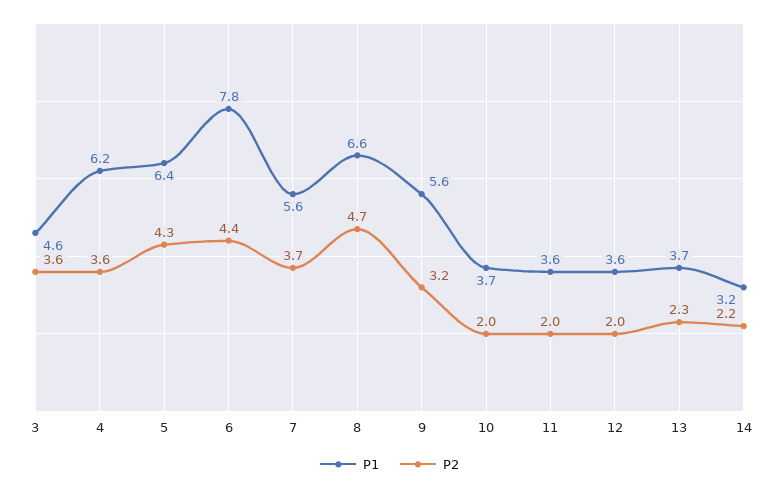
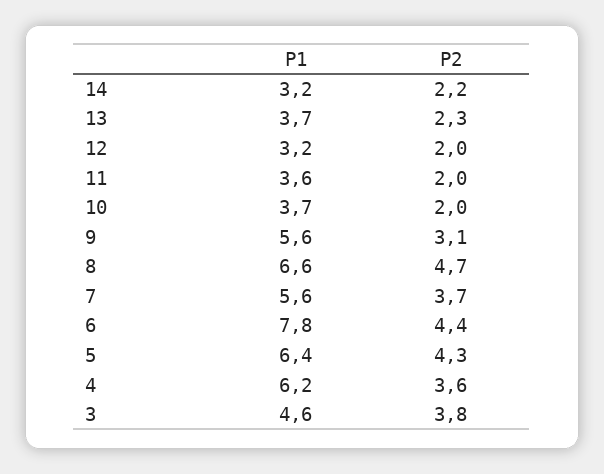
P2, 3: 3.6 -> 3.8
P2, 9: 3.2 -> 3.1
P1, 12: 3.6 -> 3.2

